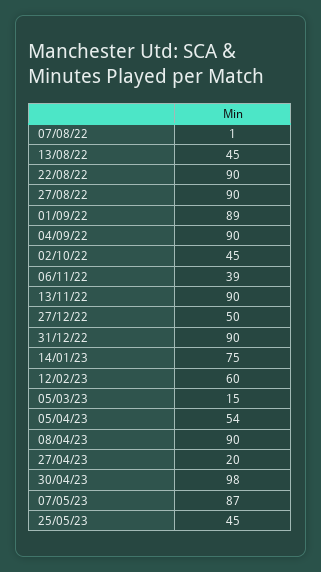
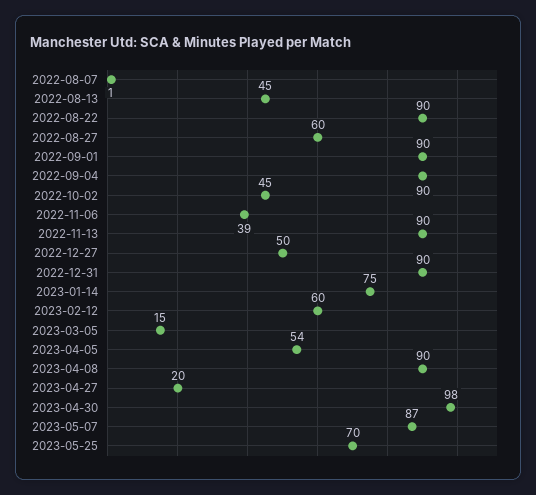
27/08/22: 90 -> 60
01/09/22: 89 -> 90
25/05/23: 45 -> 70

